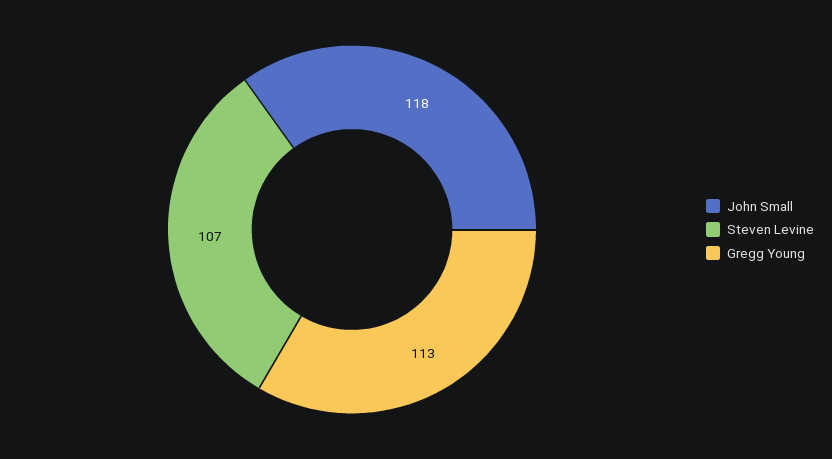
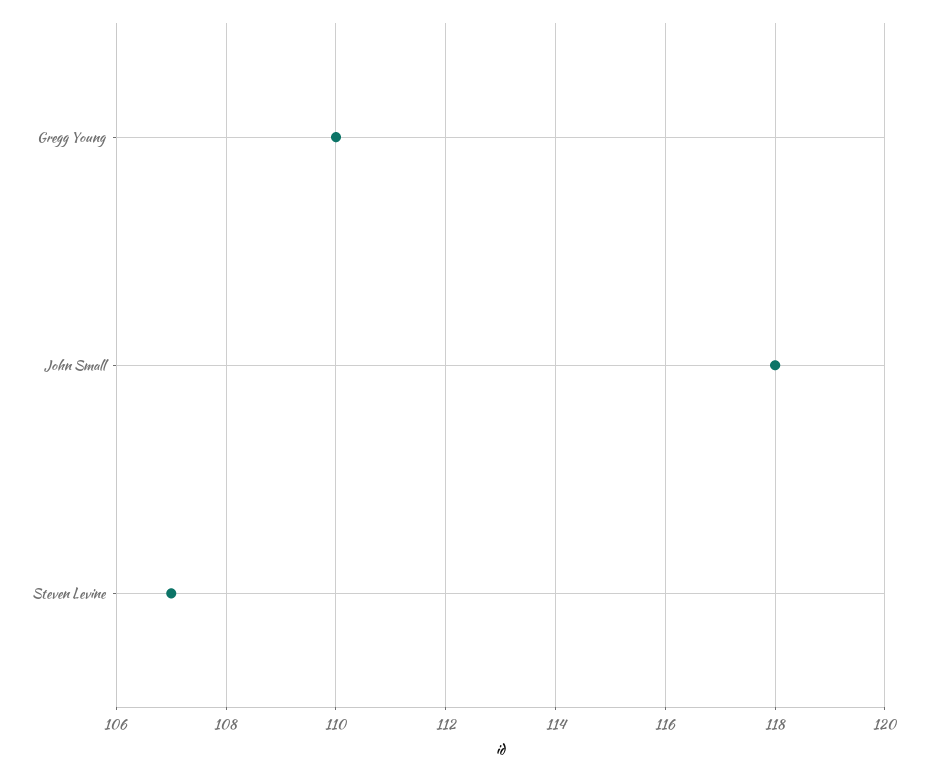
Gregg Young: 113 -> 110

